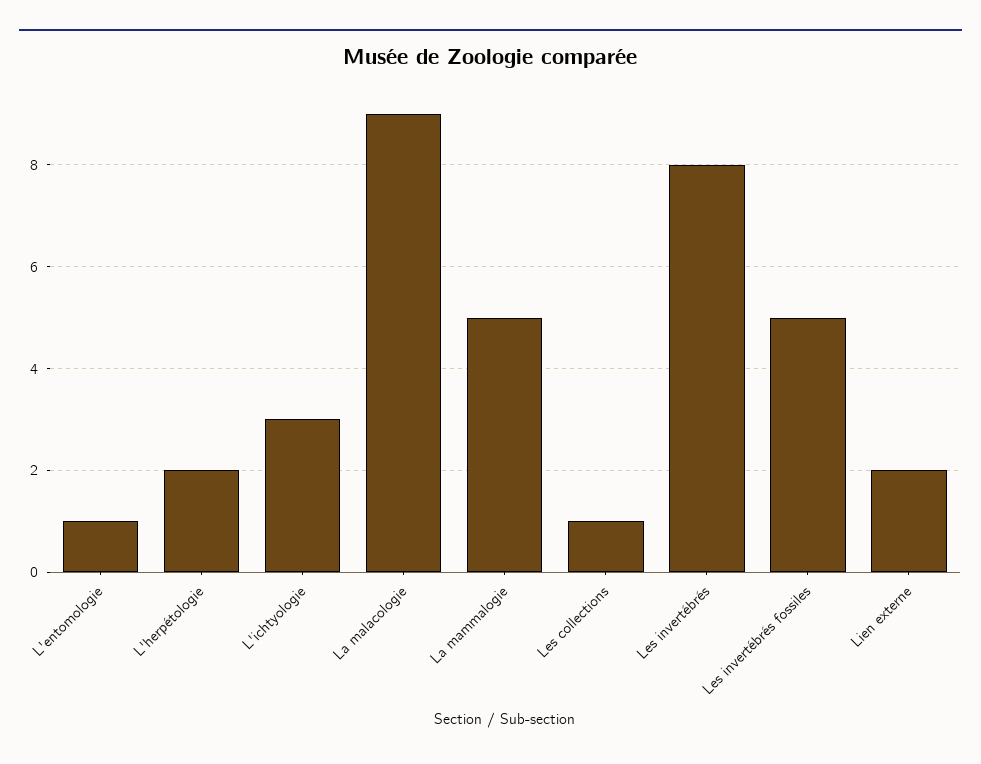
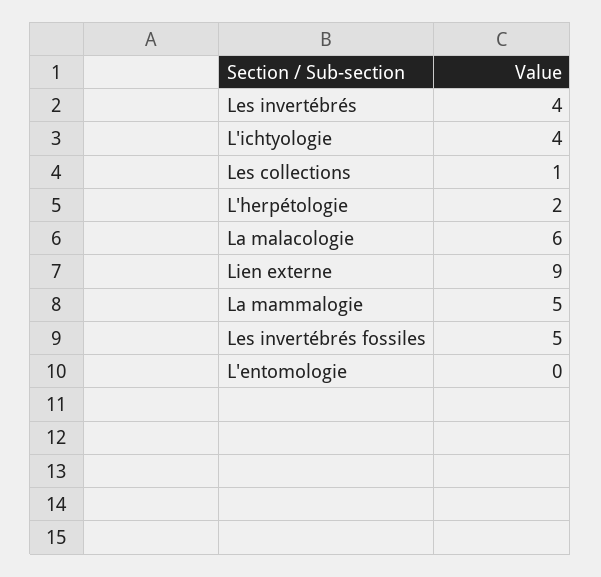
L'entomologie: 1 -> 0
L'ichtyologie: 3 -> 4
La malacologie: 9 -> 6
Les invertébrés: 8 -> 4
Lien externe: 2 -> 9

